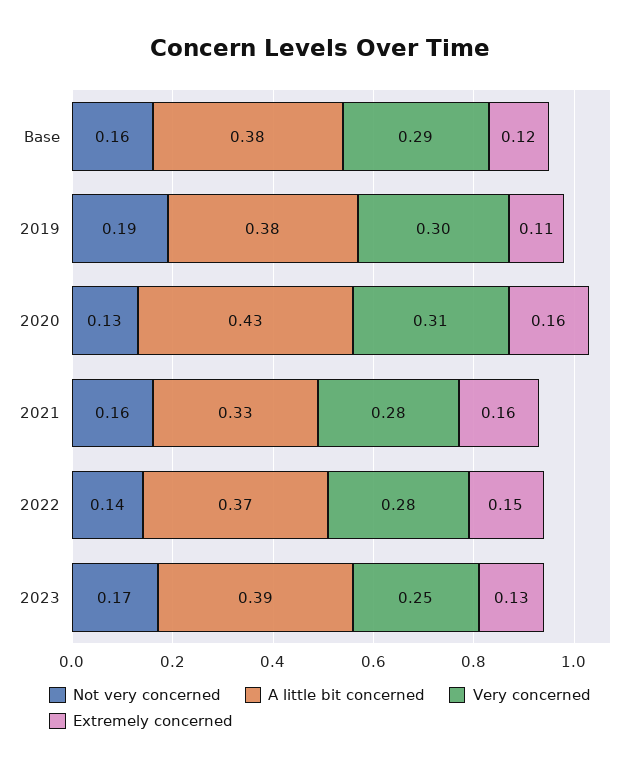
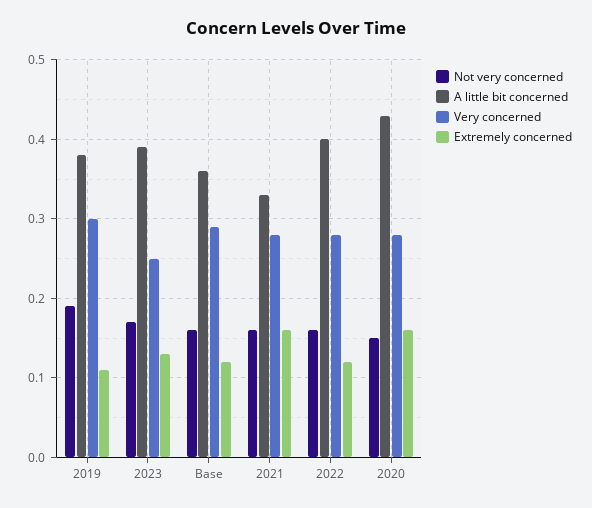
A little bit concerned, Base: 0.38 -> 0.36
Not very concerned, 2020: 0.13 -> 0.15
Very concerned, 2020: 0.31 -> 0.28
Not very concerned, 2022: 0.14 -> 0.16
A little bit concerned, 2022: 0.37 -> 0.4
Extremely concerned, 2022: 0.15 -> 0.12

